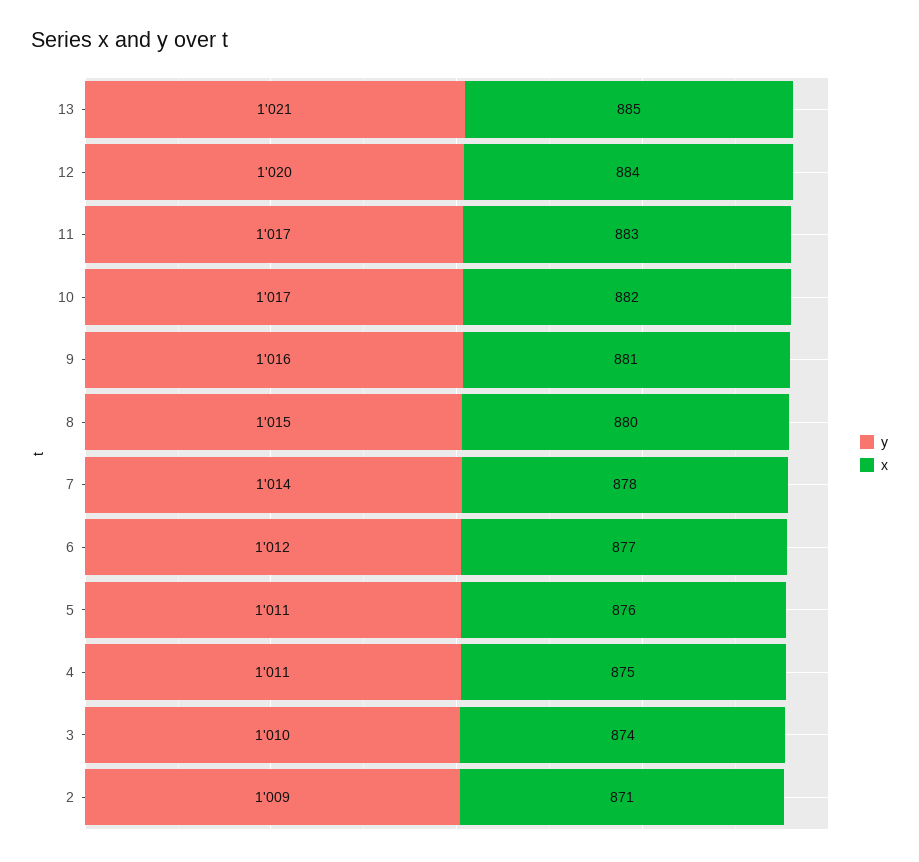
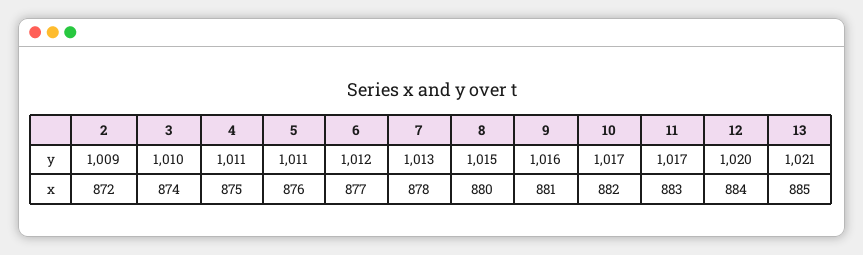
y, 7: 1014 -> 1013
x, 2: 871 -> 872

